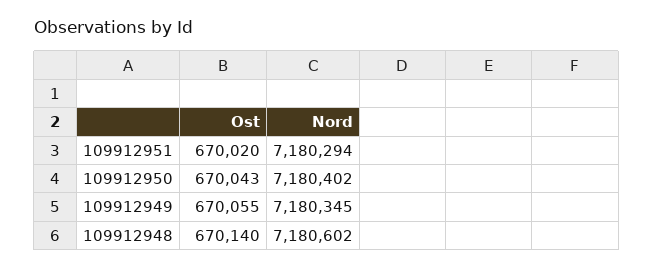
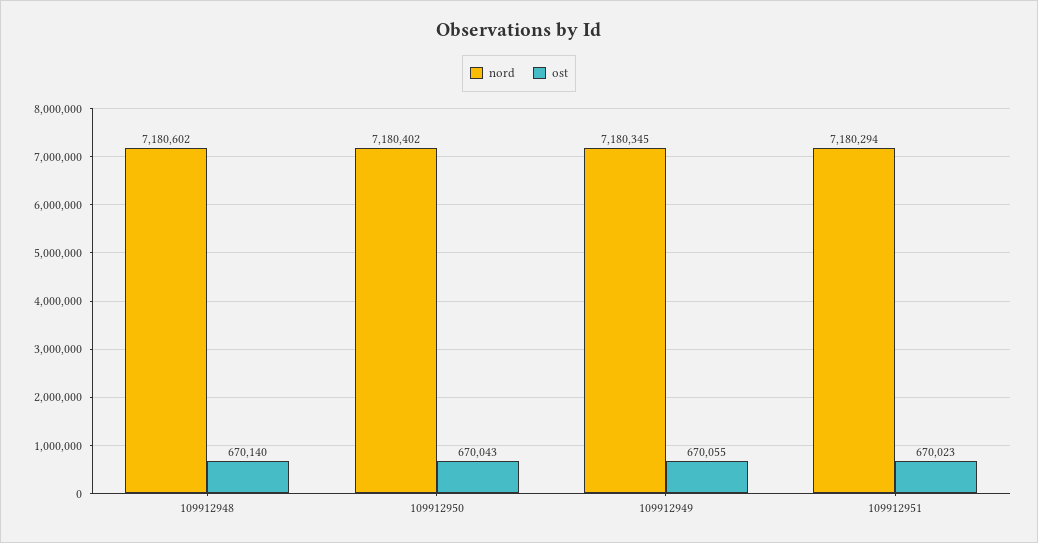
Ost, 109912951: 670020 -> 670023

